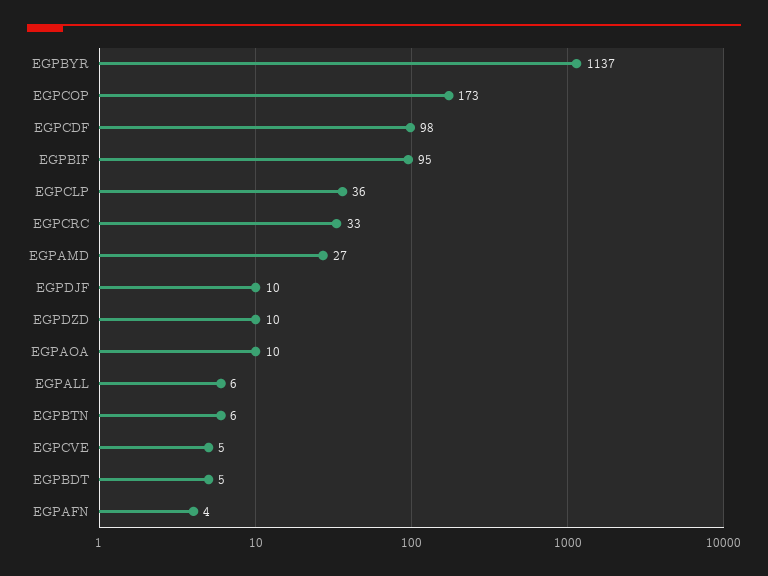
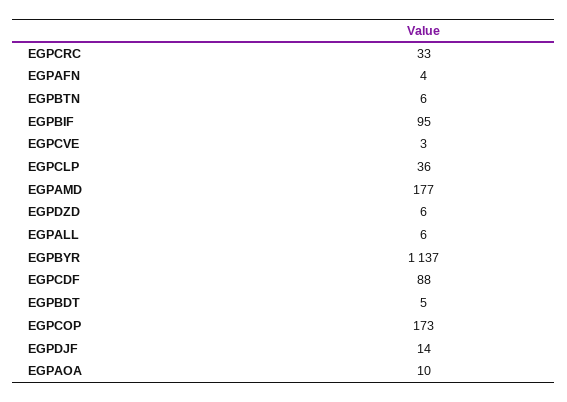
EGPCDF: 98 -> 88
EGPAMD: 27 -> 177
EGPDJF: 10 -> 14
EGPDZD: 10 -> 6
EGPCVE: 5 -> 3

